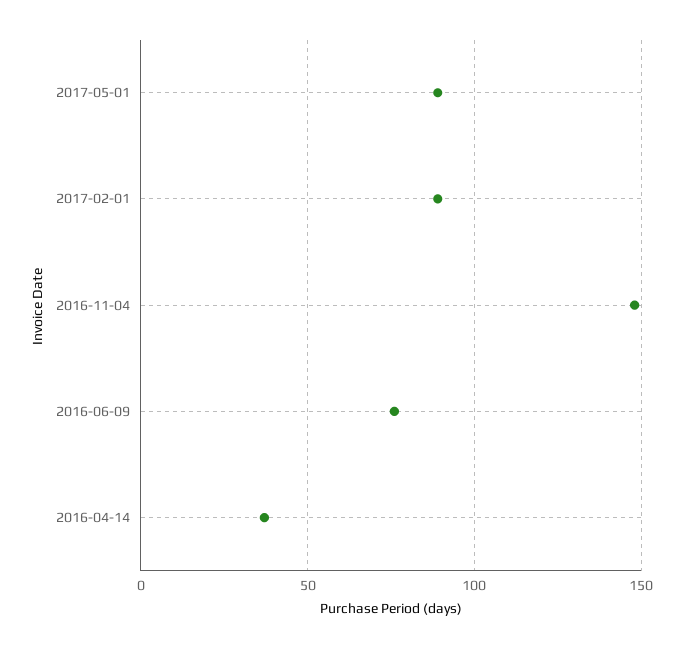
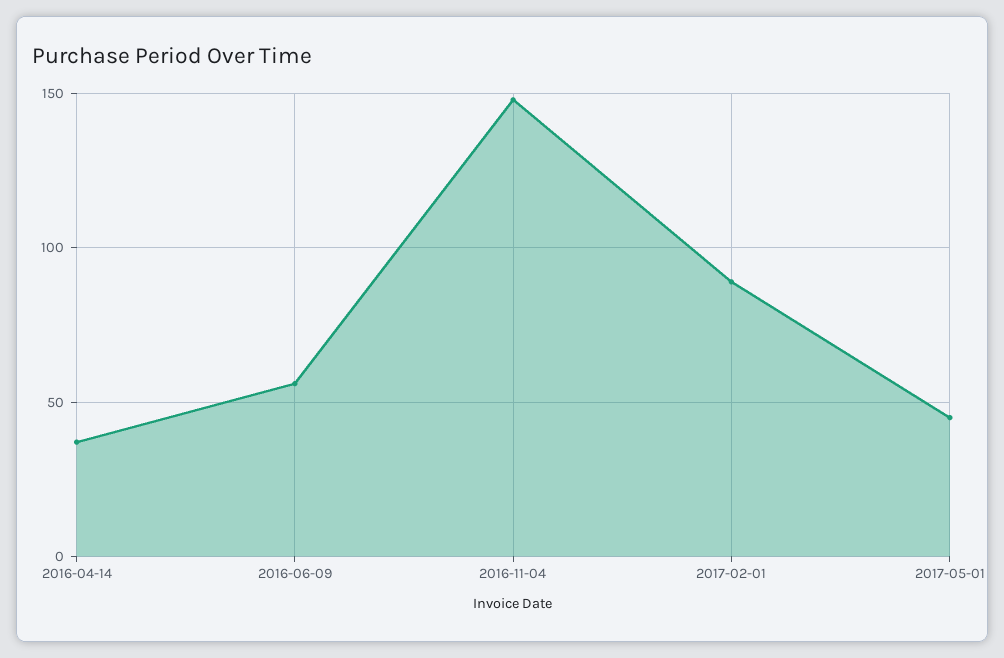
2017-05-01: 90 -> 45
2016-06-09: 75 -> 55

